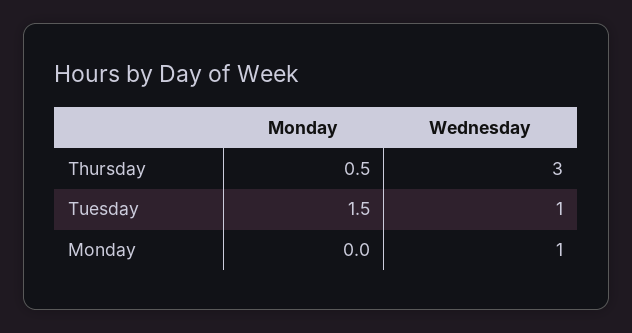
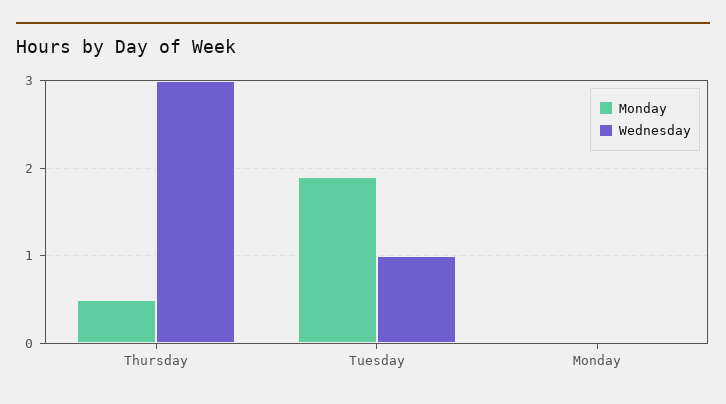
Monday, Tuesday: 1.5 -> 1.9
Wednesday, Monday: 1 -> 0

